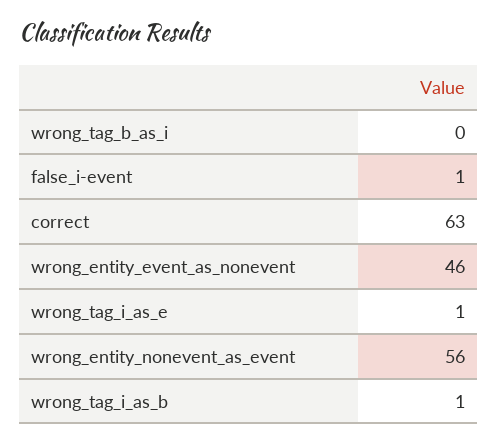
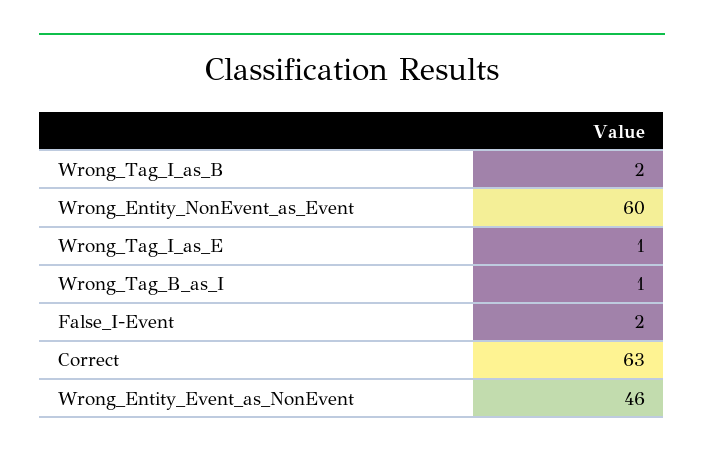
wrong_tag_b_as_i: 0 -> 1
false_i-event: 1 -> 2
wrong_entity_nonevent_as_event: 56 -> 60
wrong_tag_i_as_b: 1 -> 2

